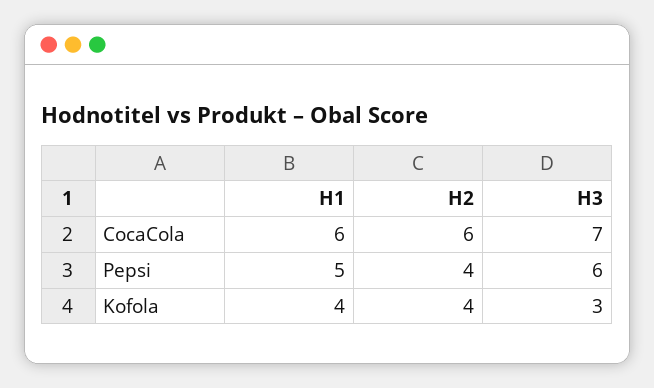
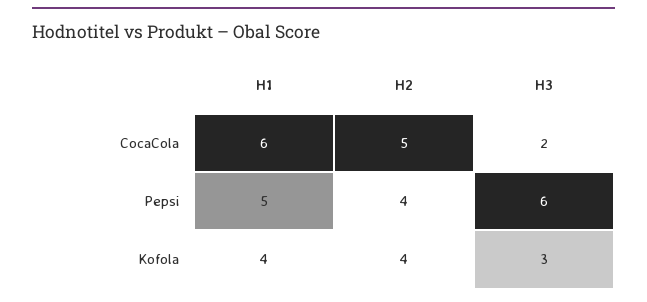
H2, CocaCola: 6 -> 5
H3, CocaCola: 7 -> 2

